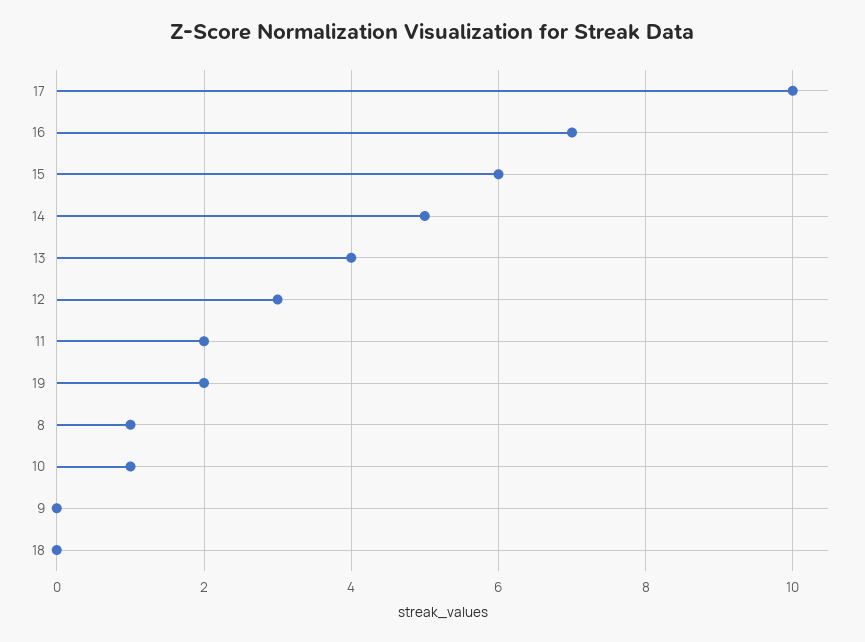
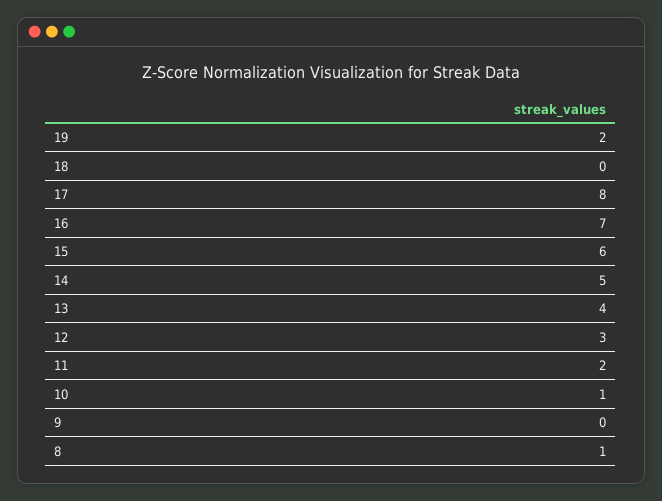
17: 10 -> 8

